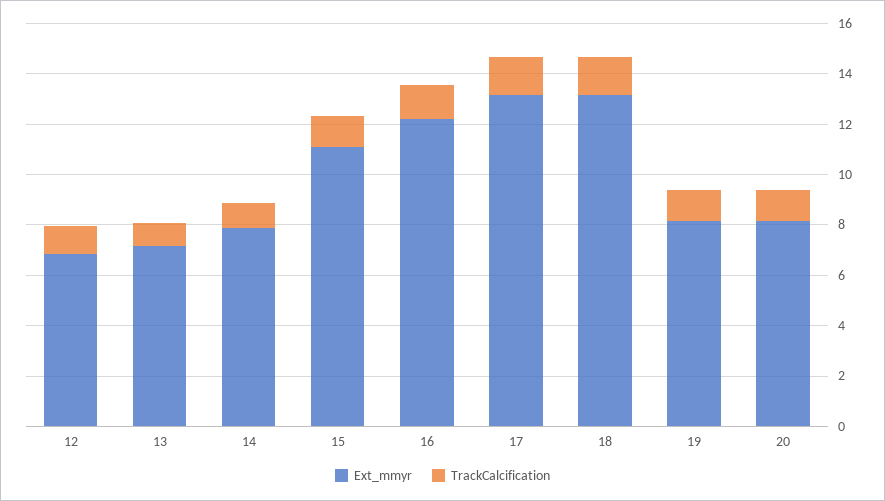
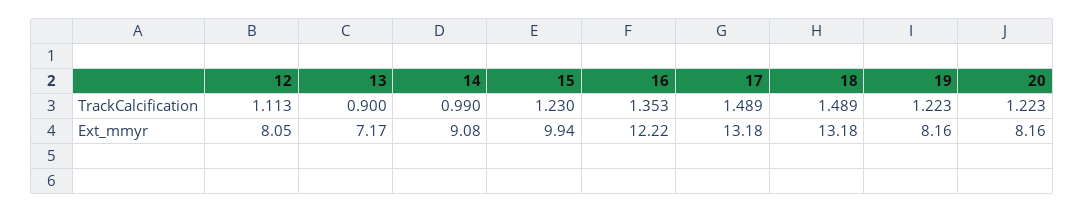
Ext_mmyr, 12: 7 -> 8.05
Ext_mmyr, 14: 8 -> 9.08
Ext_mmyr, 15: 11 -> 9.94

